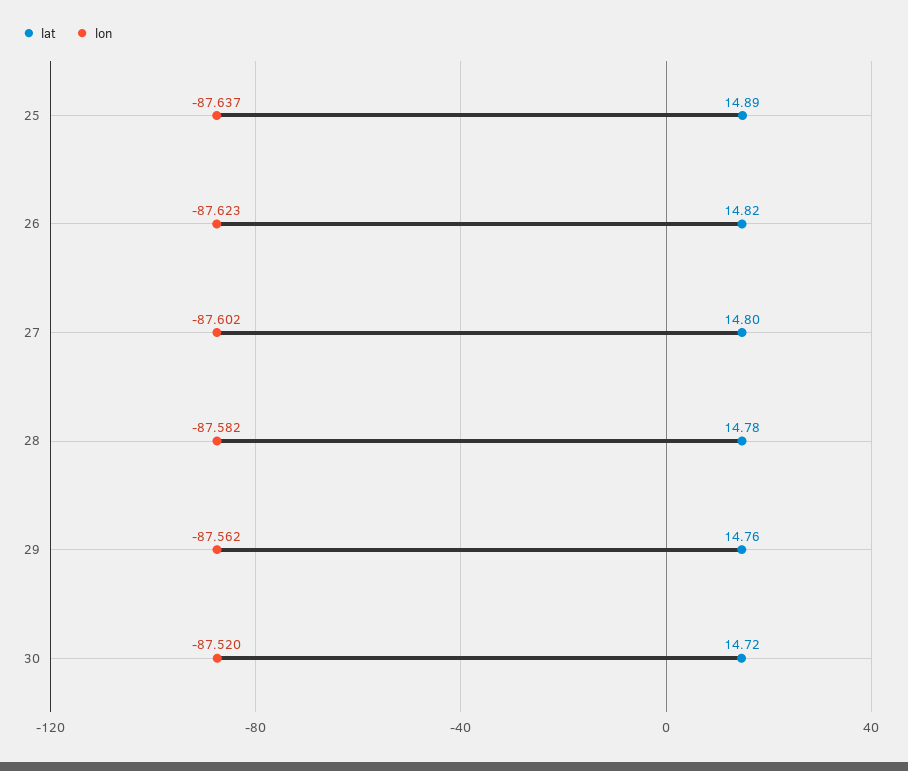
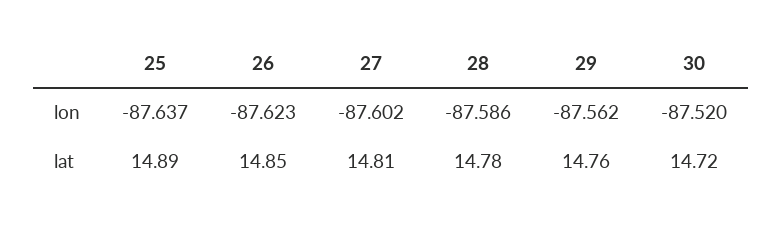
lat, 26: 14.82 -> 14.85
lat, 27: 14.8 -> 14.81
lon, 28: -87.582 -> -87.586

